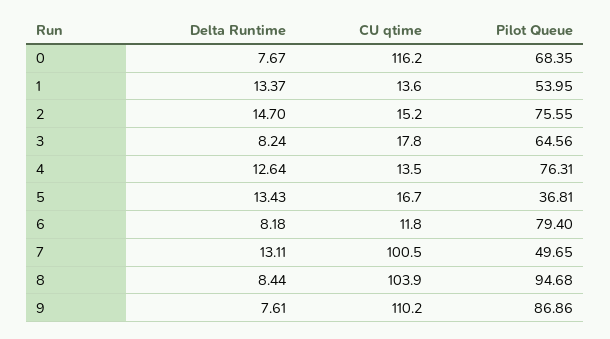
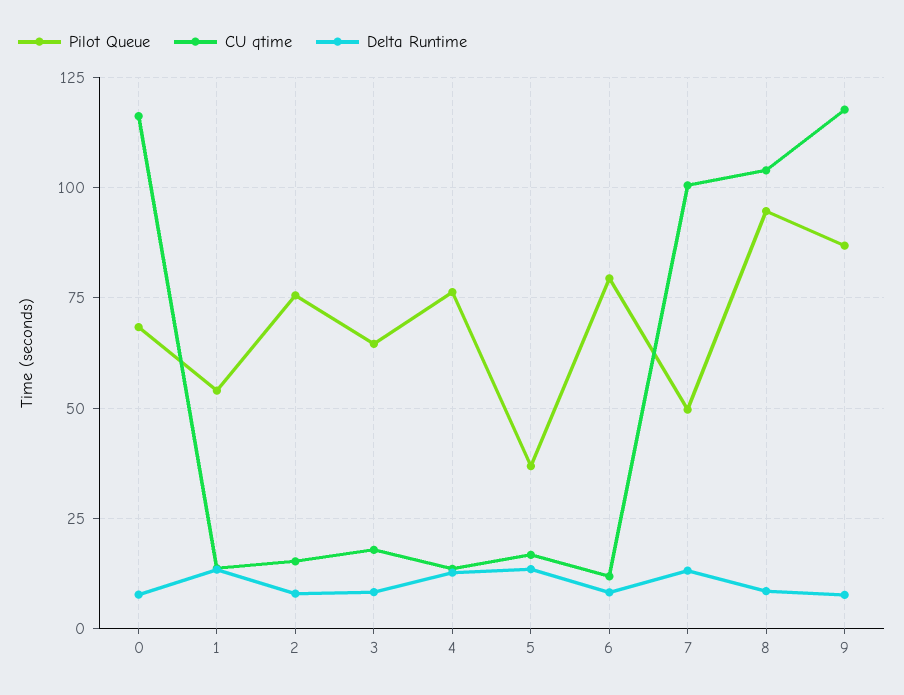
Delta Runtime, 2: 14.7 -> 7.5
CU qtime, 9: 110.2 -> 117.5

